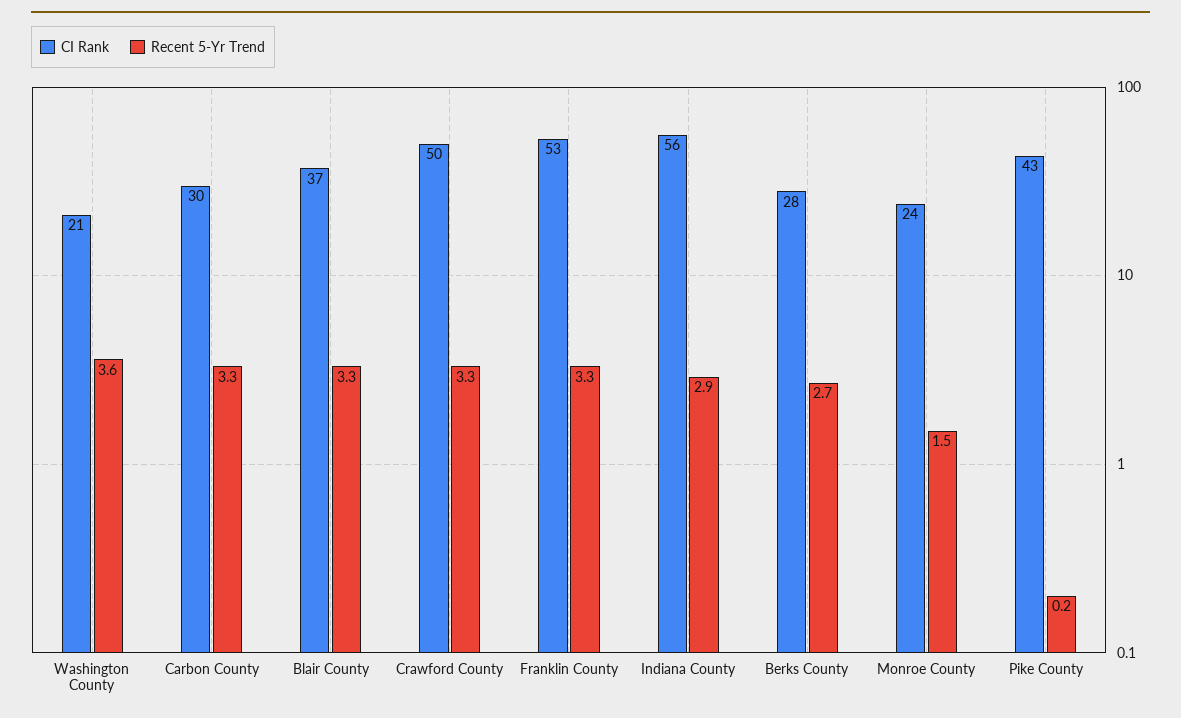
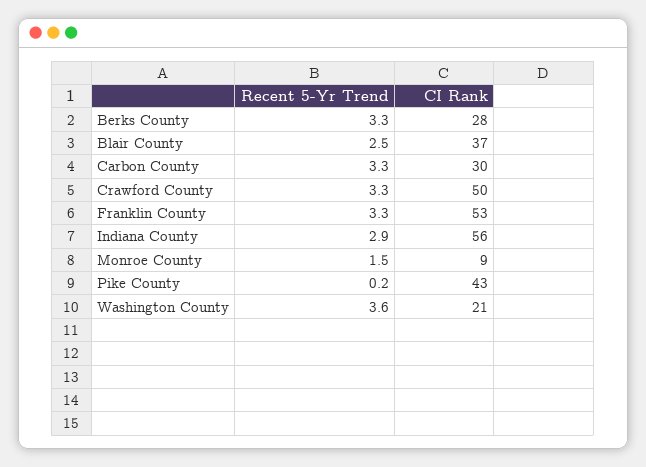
Recent 5-Yr Trend, Blair County: 3.3 -> 2.5
Recent 5-Yr Trend, Berks County: 2.7 -> 3.3
CI Rank, Monroe County: 24 -> 9

